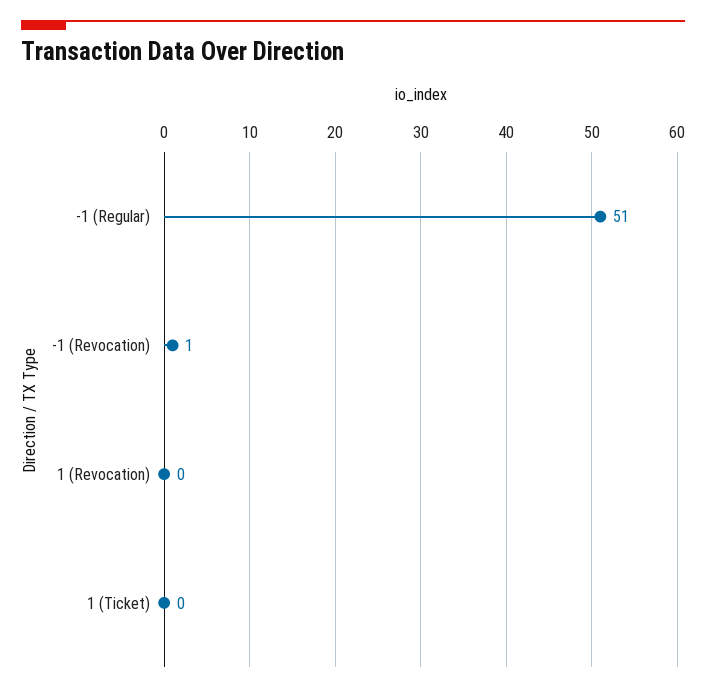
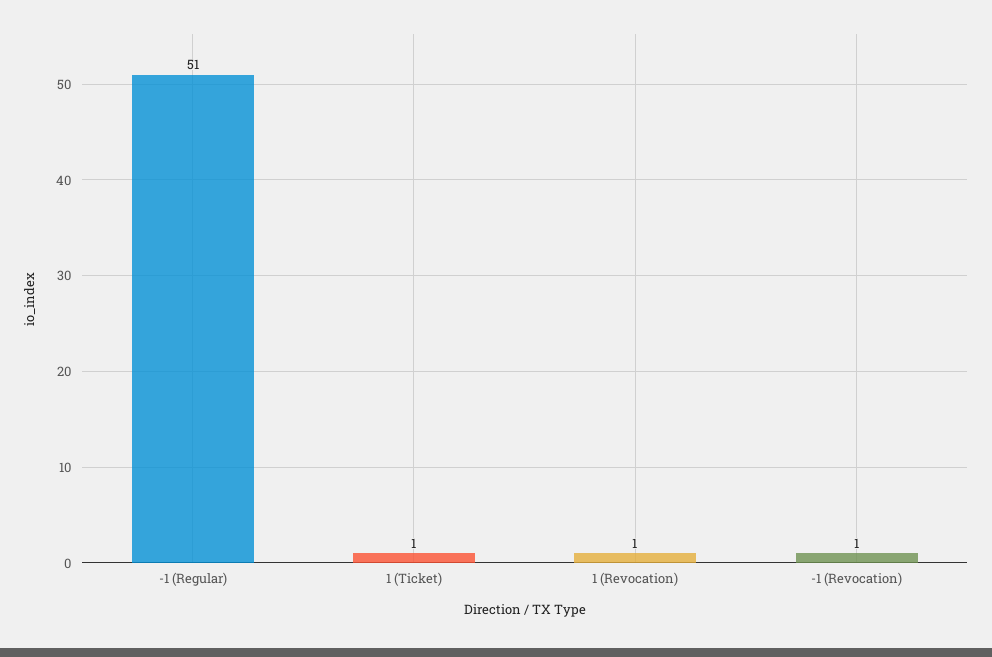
1 (Revocation): 0 -> 1
1 (Ticket): 0 -> 1

